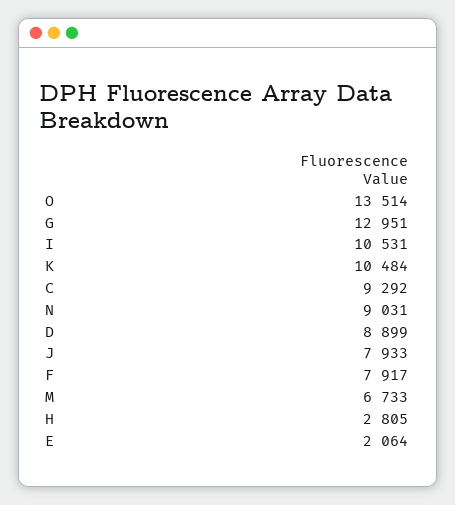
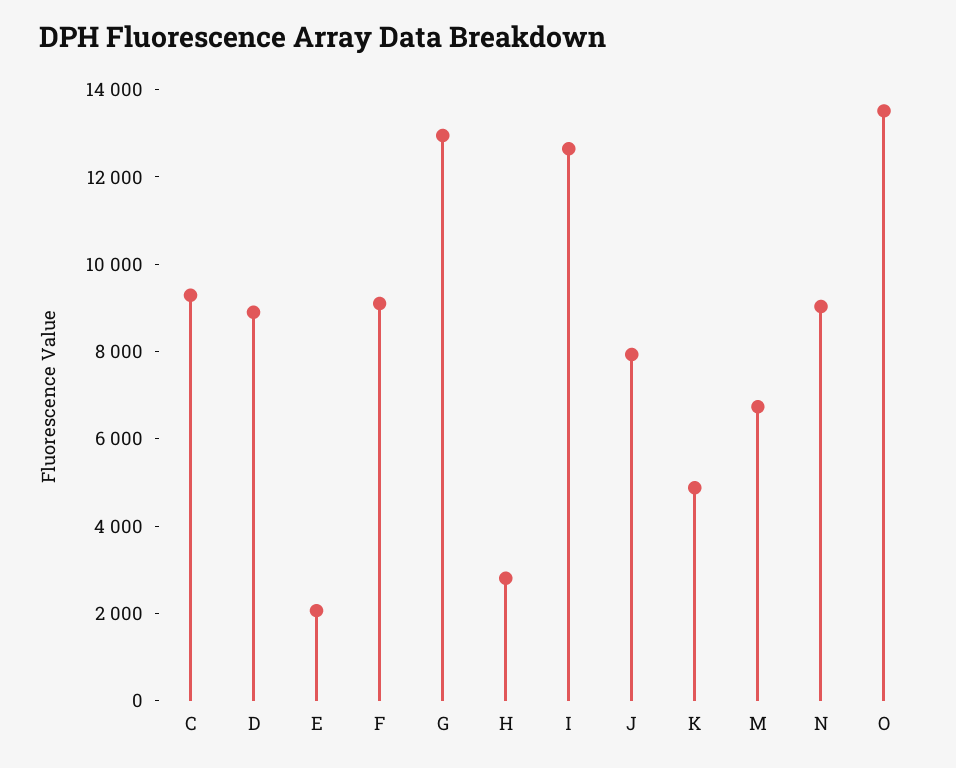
I: 10531 -> 12500
K: 10484 -> 5000
F: 7917 -> 9000

